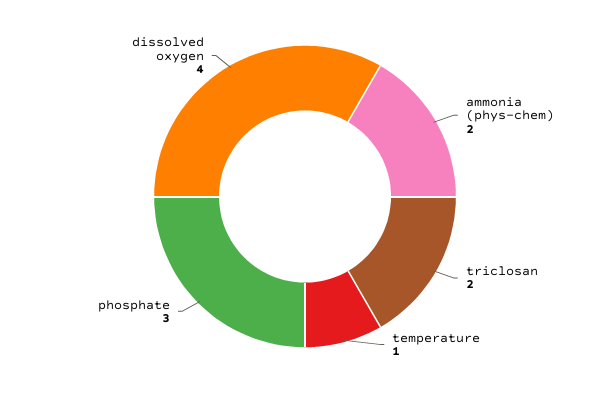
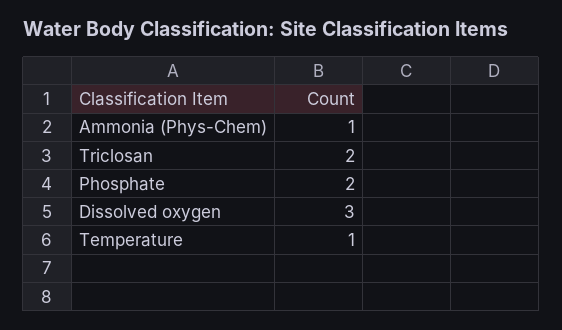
ammonia (phys-chem): 2 -> 1
phosphate: 3 -> 2
dissolved oxygen: 4 -> 3

